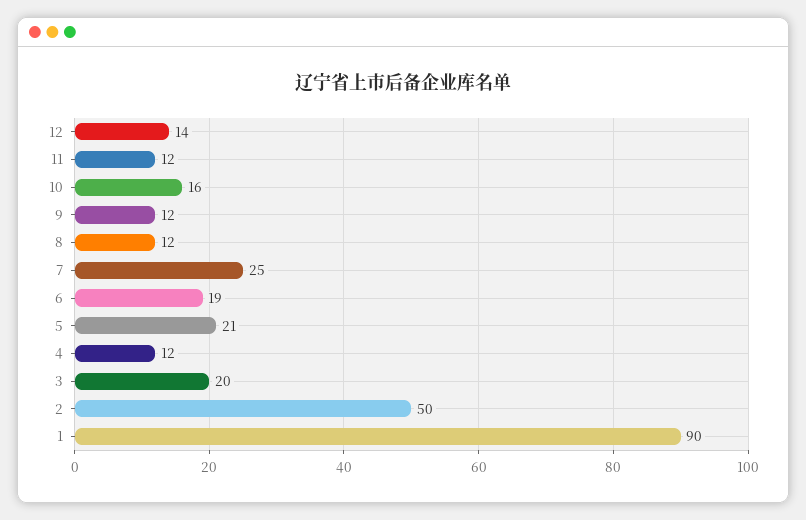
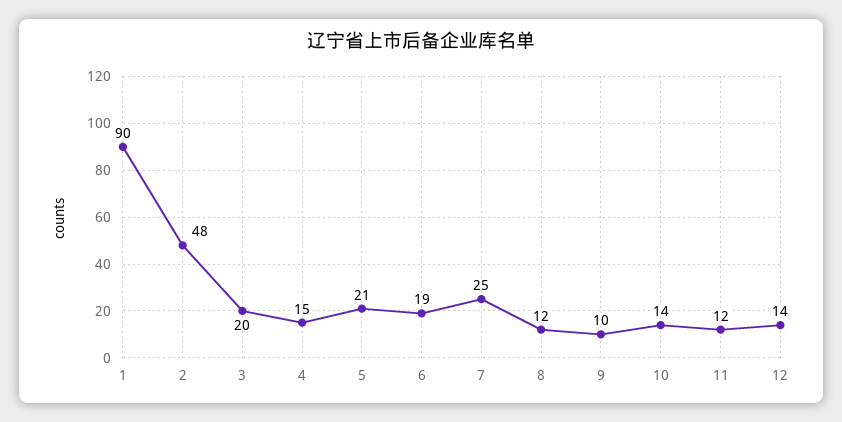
10: 16 -> 14
9: 12 -> 10
4: 12 -> 15
2: 50 -> 48

